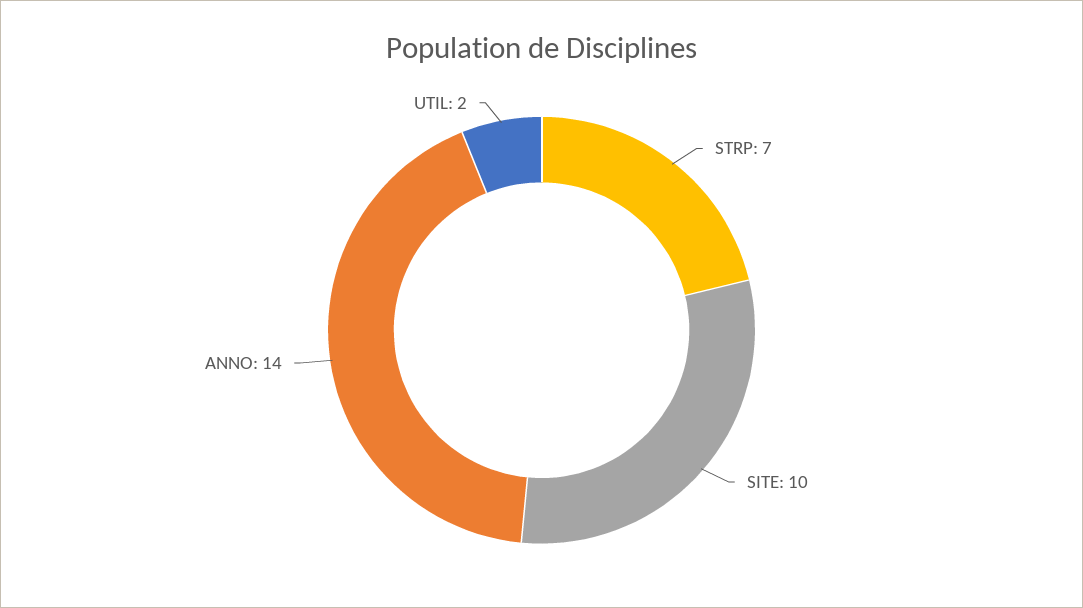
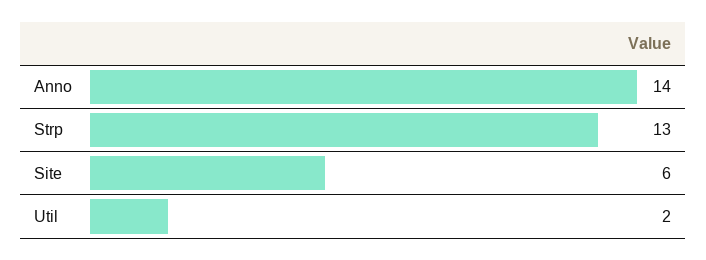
STRP: 7 -> 13
SITE: 10 -> 6

